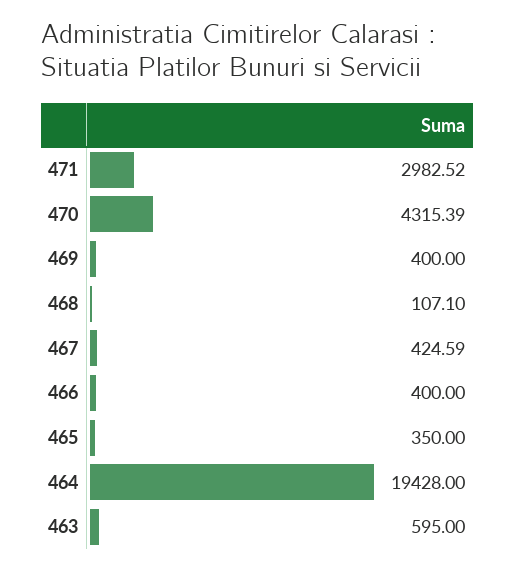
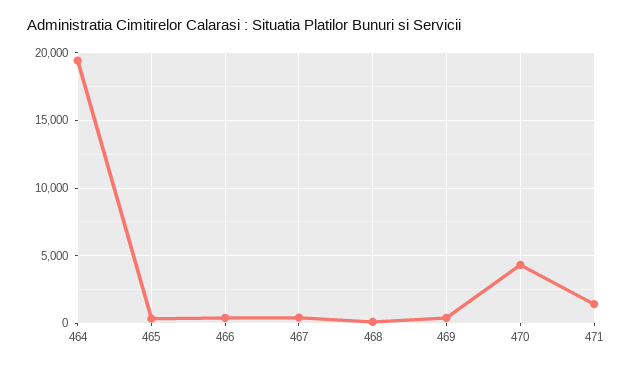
471: 2982.52 -> 1500
463: 595 -> none

